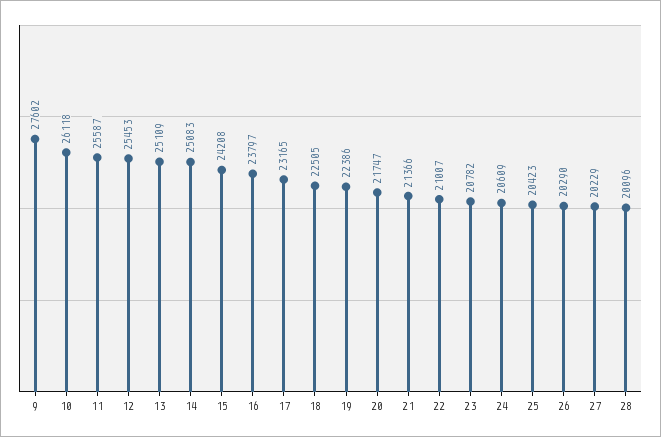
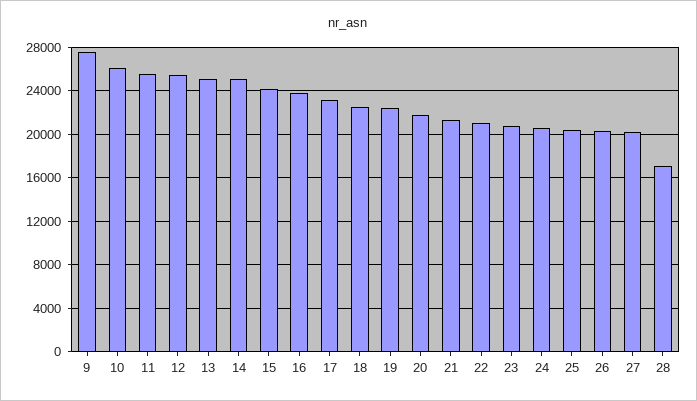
28: 20096 -> 17000

